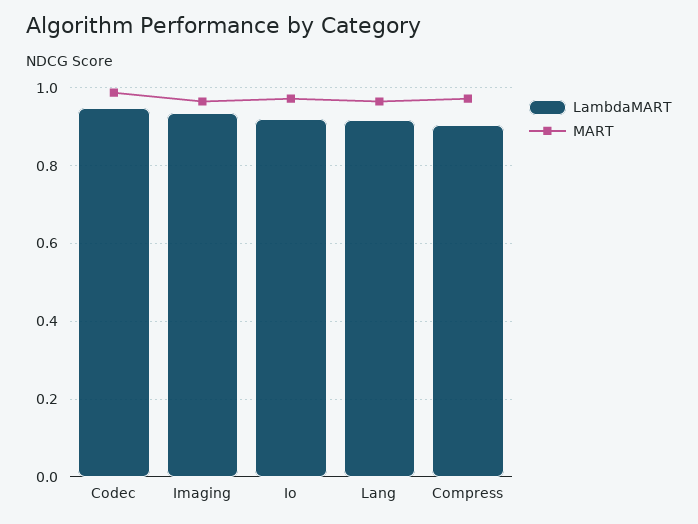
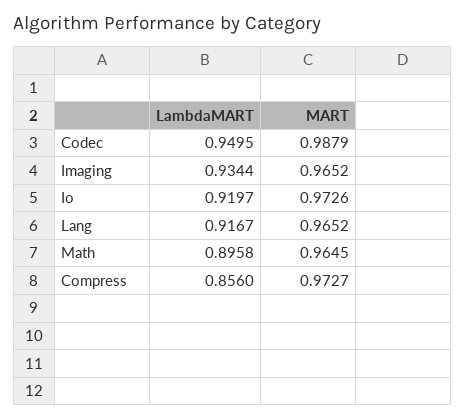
LambdaMART, Compress: 0.9 -> 0.856
LambdaMART, Math: none -> 0.8958
MART, Math: none -> 0.9645

